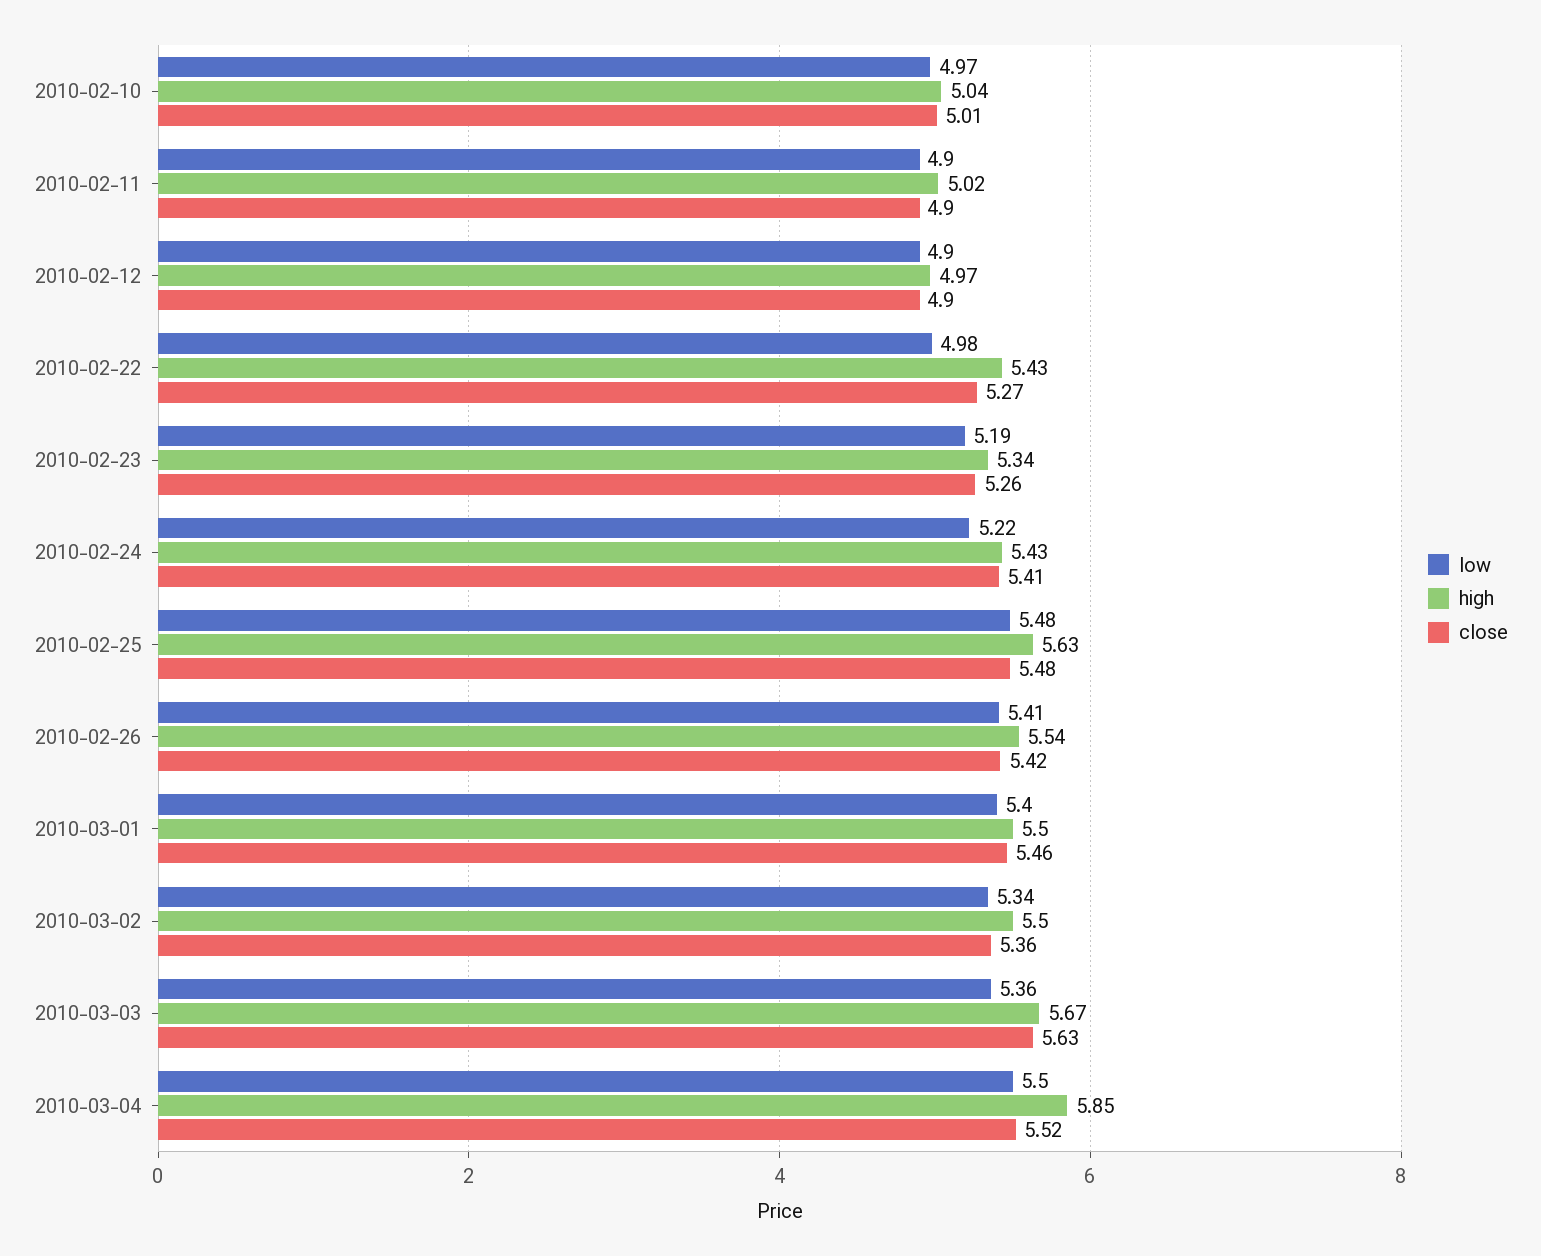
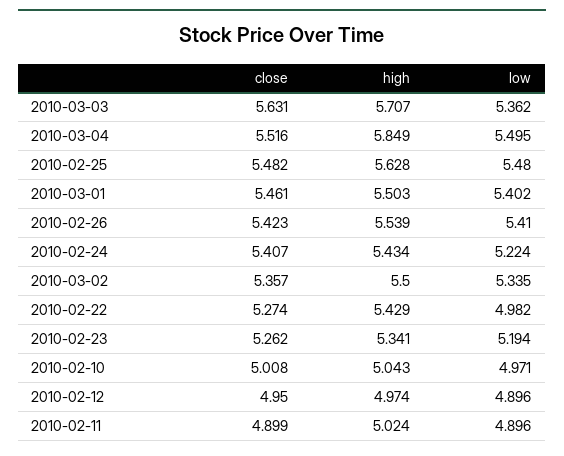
close, 2010-02-12: 4.9 -> 4.95
high, 2010-03-03: 5.67 -> 5.707

